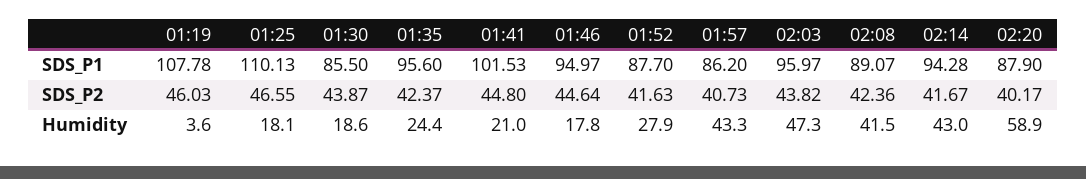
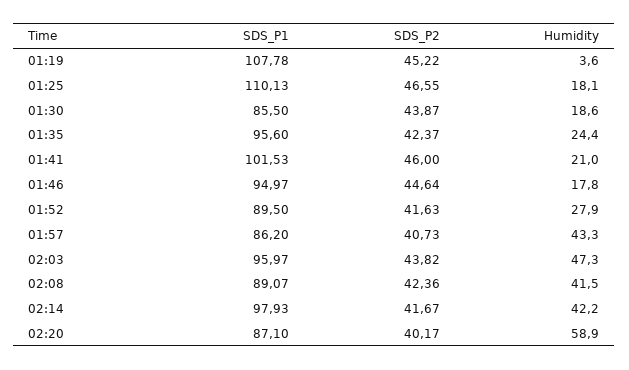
01:52, SDS_P1: 87.7 -> 89.5
02:14, SDS_P1: 94.28 -> 97.93
02:20, SDS_P1: 87.9 -> 87.1
01:19, SDS_P2: 46.03 -> 45.22
01:41, SDS_P2: 44.8 -> 46
02:14, Humidity: 43 -> 42.2

